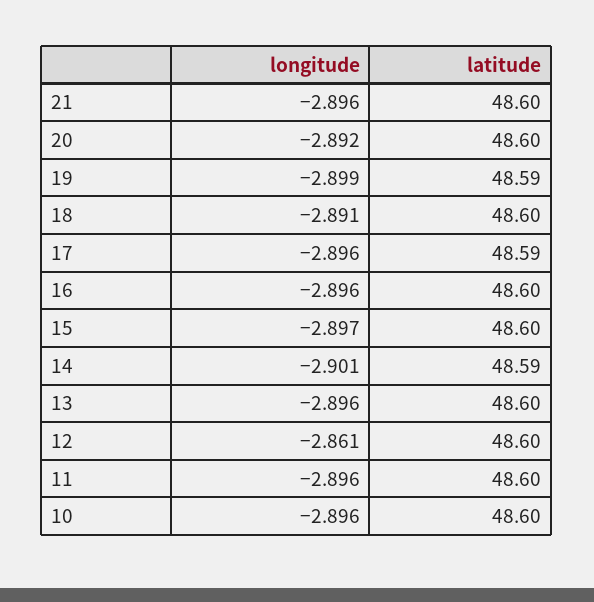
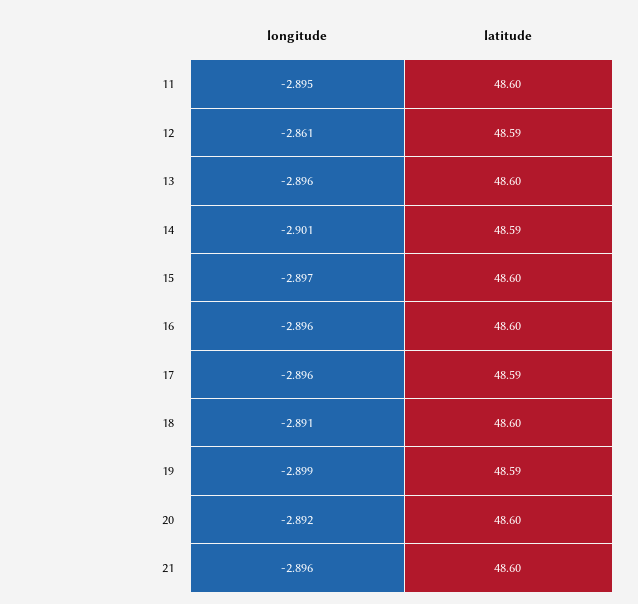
latitude, 12: 48.6 -> 48.59
longitude, 11: -2.896 -> -2.895
longitude, 10: -2.896 -> none
latitude, 10: 48.6 -> none

